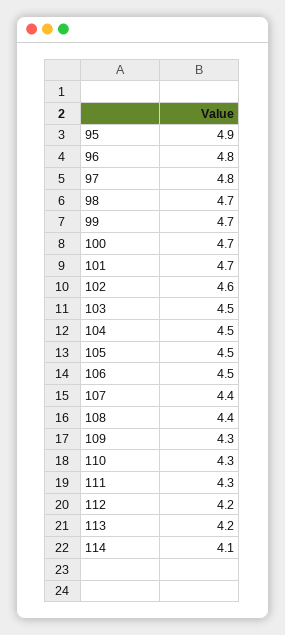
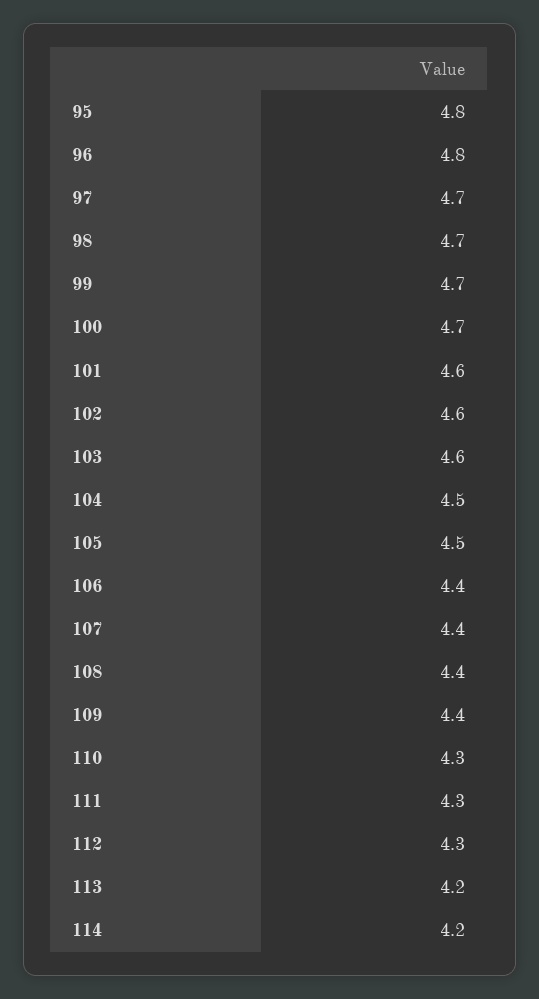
95: 4.9 -> 4.8
97: 4.8 -> 4.7
101: 4.7 -> 4.6
103: 4.5 -> 4.6
106: 4.5 -> 4.4
109: 4.3 -> 4.4
112: 4.2 -> 4.3
114: 4.1 -> 4.2

